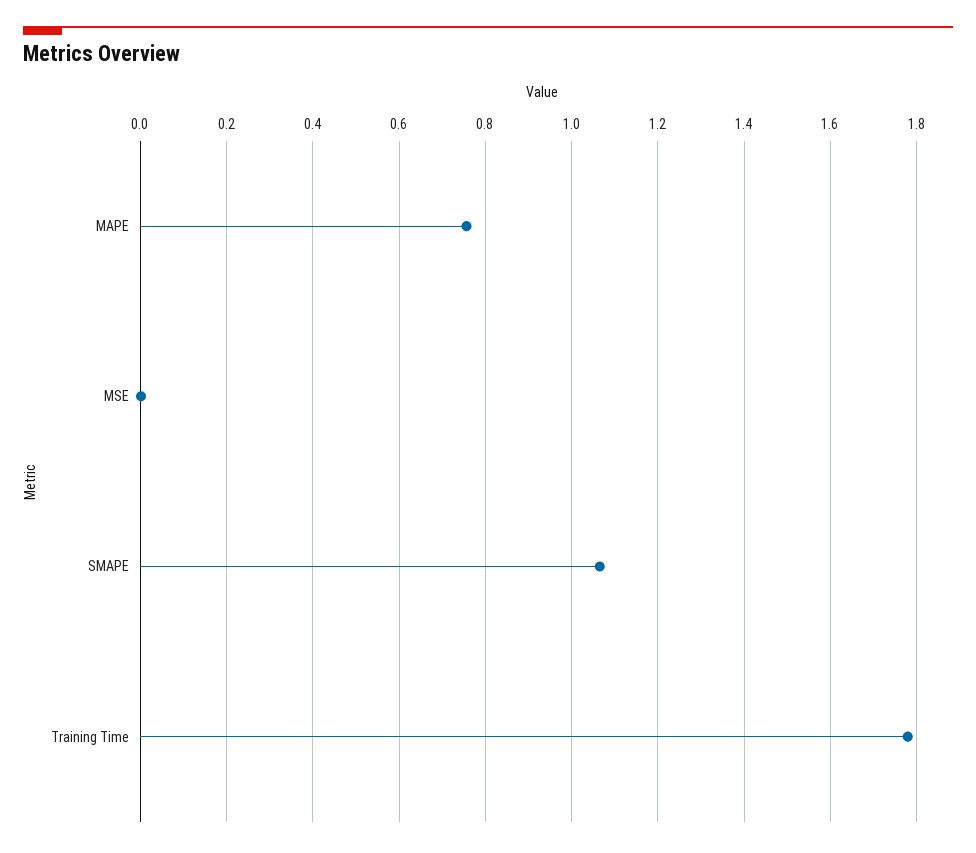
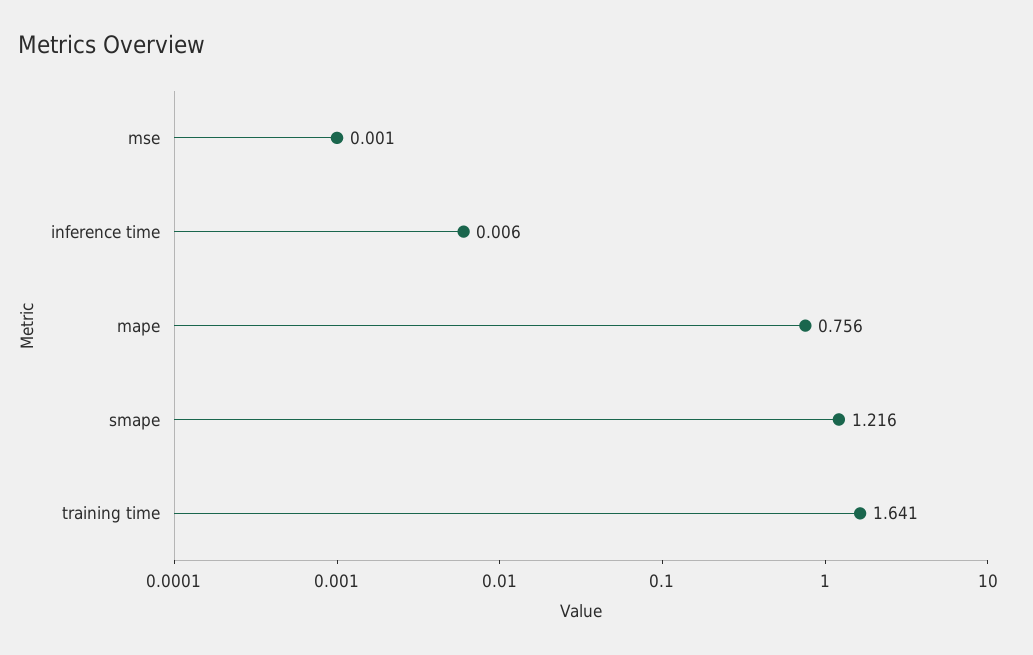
SMAPE: 1.06 -> 1.216
Training Time: 1.78 -> 1.641
inference time: none -> 0.006

